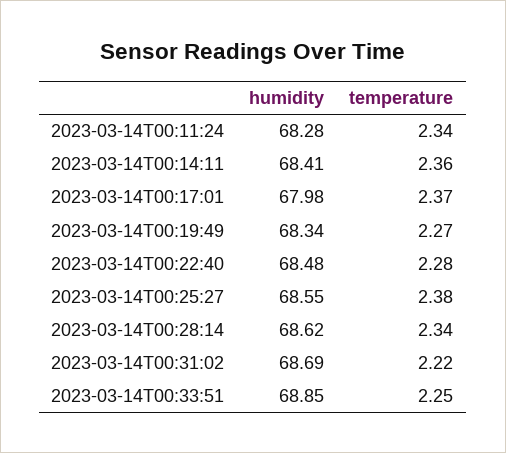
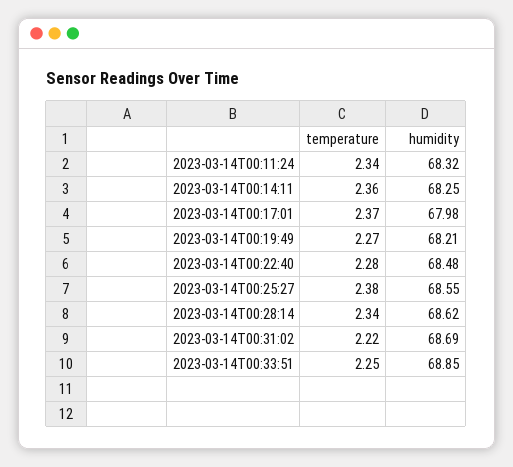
humidity, 2023-03-14T00:11:24: 68.28 -> 68.32
humidity, 2023-03-14T00:14:11: 68.41 -> 68.25
humidity, 2023-03-14T00:19:49: 68.34 -> 68.21

